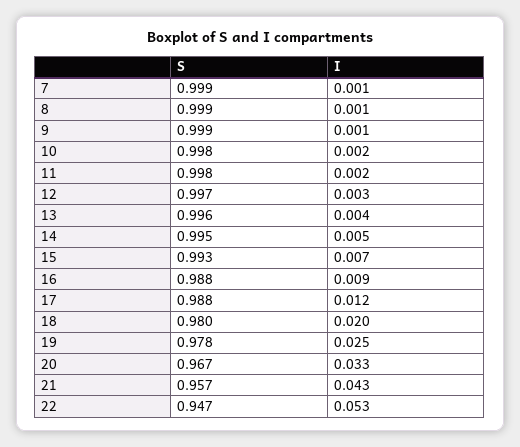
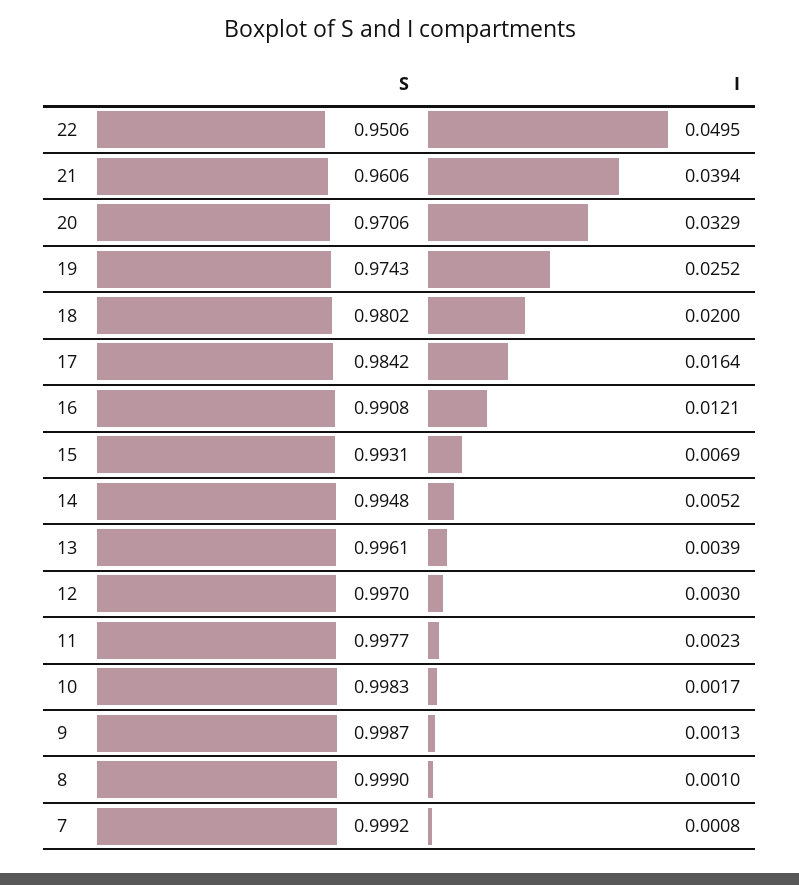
S, 16: 0.988 -> 0.9908
I, 16: 0.009 -> 0.0121
S, 17: 0.988 -> 0.9842
I, 17: 0.012 -> 0.0164
S, 19: 0.978 -> 0.9743
S, 20: 0.967 -> 0.9706
S, 21: 0.957 -> 0.9606
I, 21: 0.043 -> 0.0394
S, 22: 0.947 -> 0.9506
I, 22: 0.053 -> 0.0495

